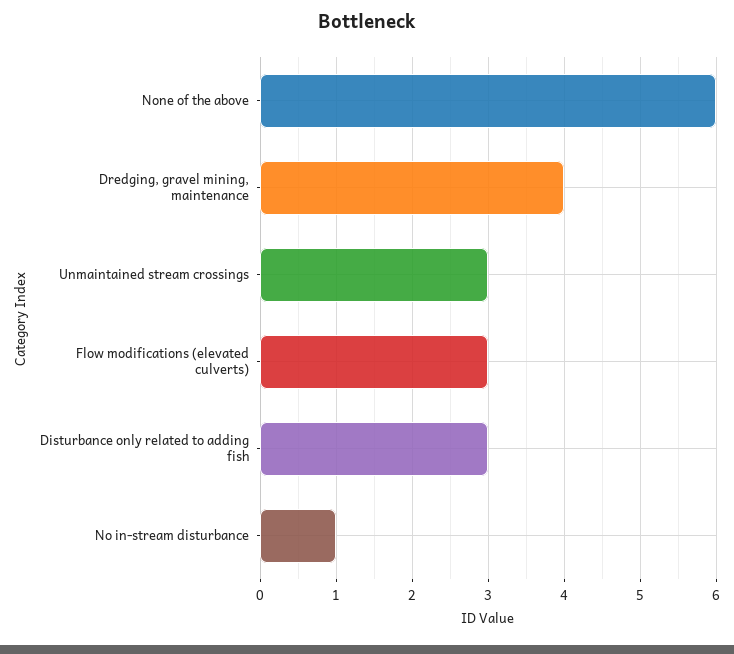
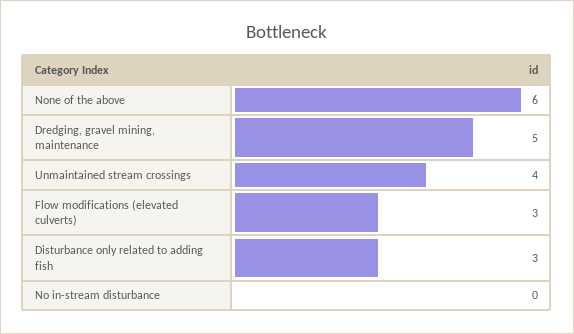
Dredging, gravel mining, maintenance: 4 -> 5
Unmaintained stream crossings: 3 -> 4
No in-stream disturbance: 1 -> 0

